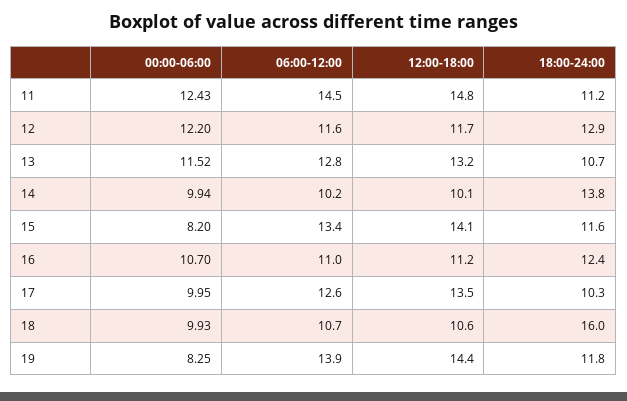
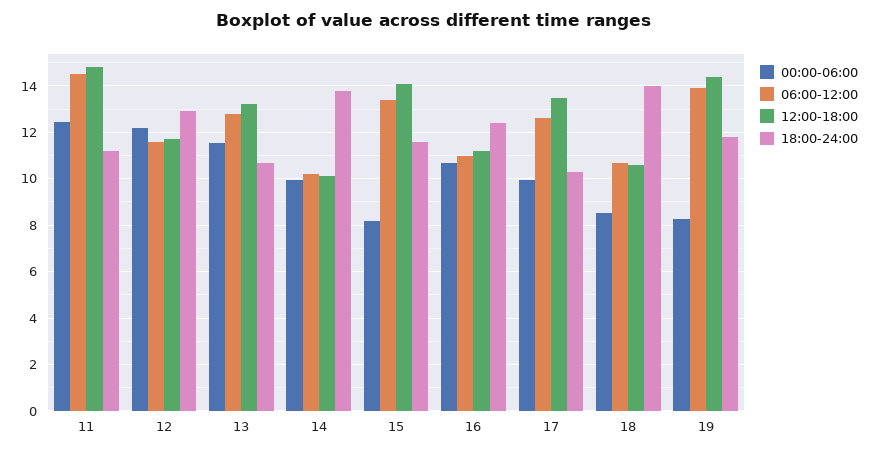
00:00-06:00, 18: 9.93 -> 8.5
18:00-24:00, 18: 16 -> 14

